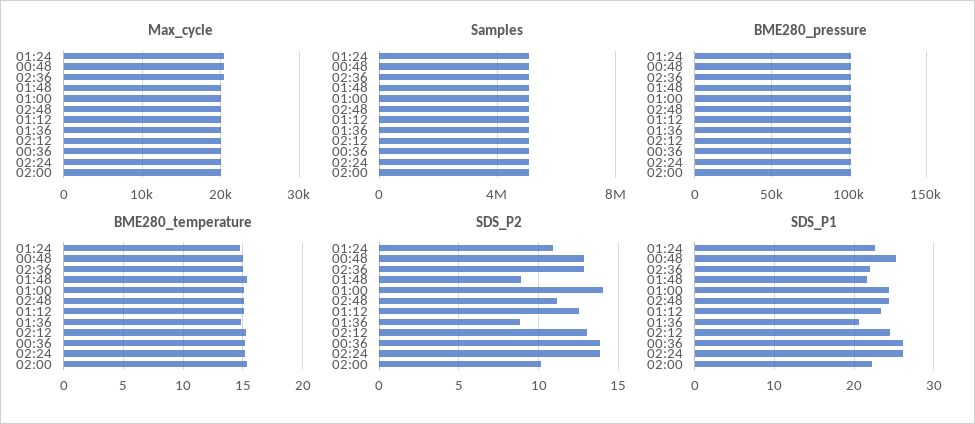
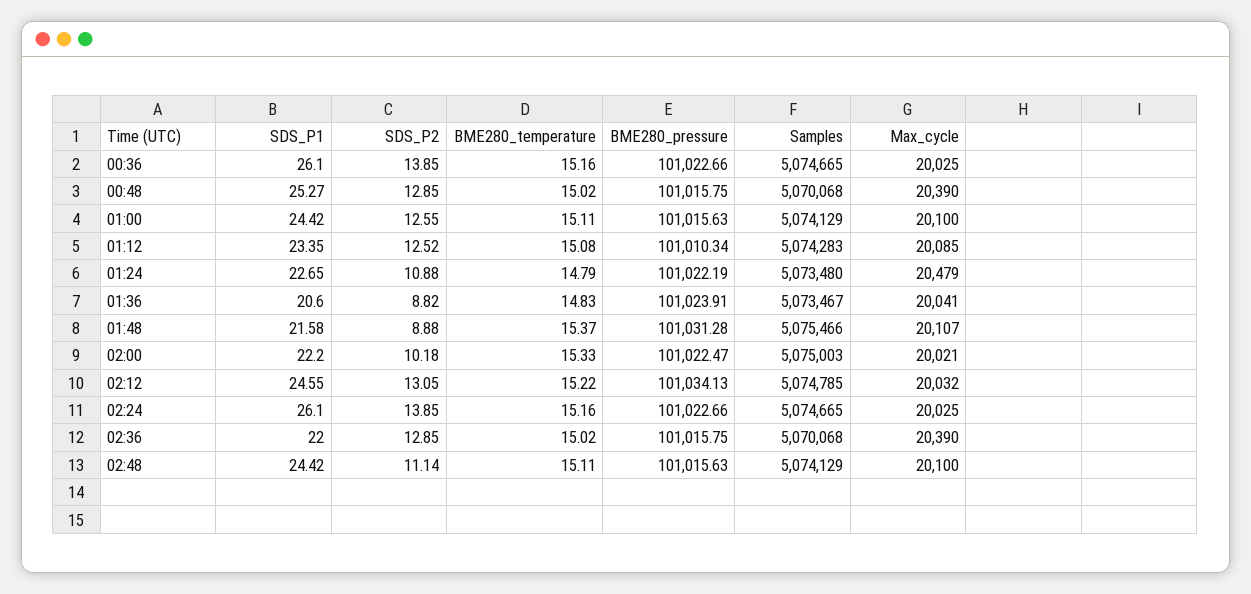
SDS_P2, 01:00: 14 -> 12.55

